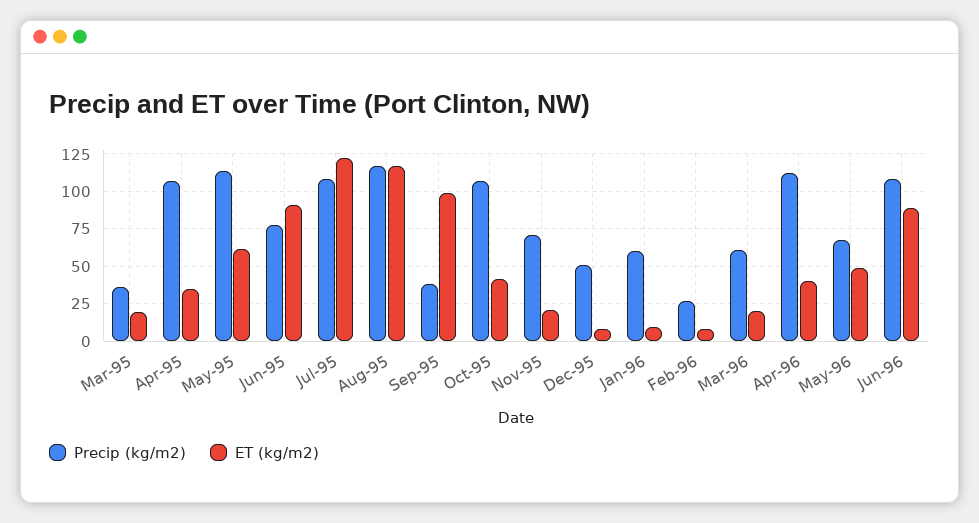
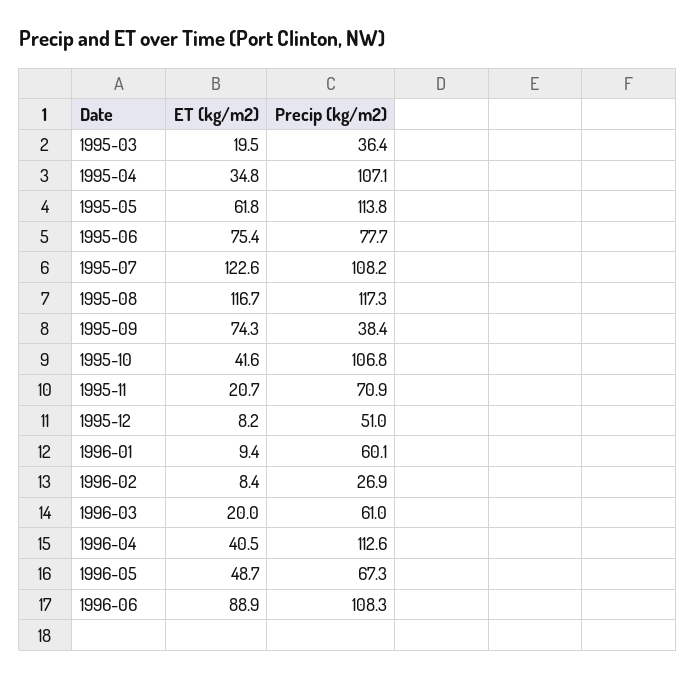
ET (kg/m2), Jun-95: 90 -> 75.4
ET (kg/m2), Sep-95: 100 -> 74.3

